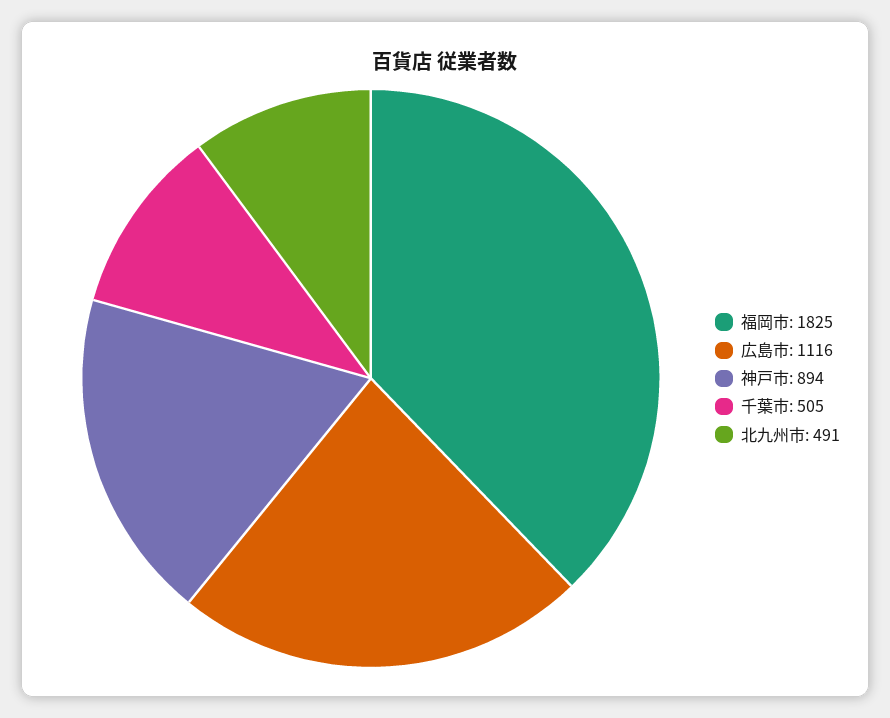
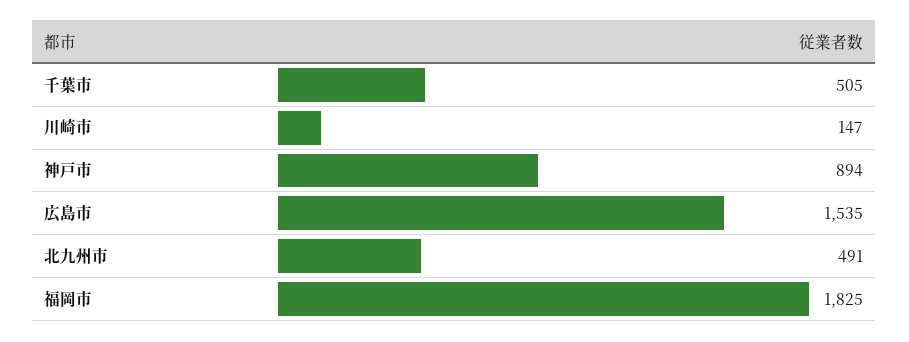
広島市: 1116 -> 1535
川崎市: none -> 147

